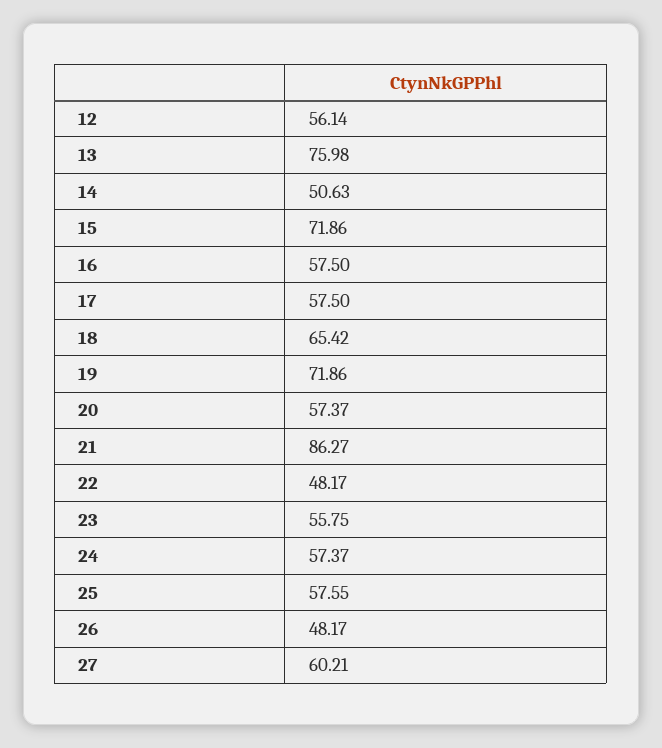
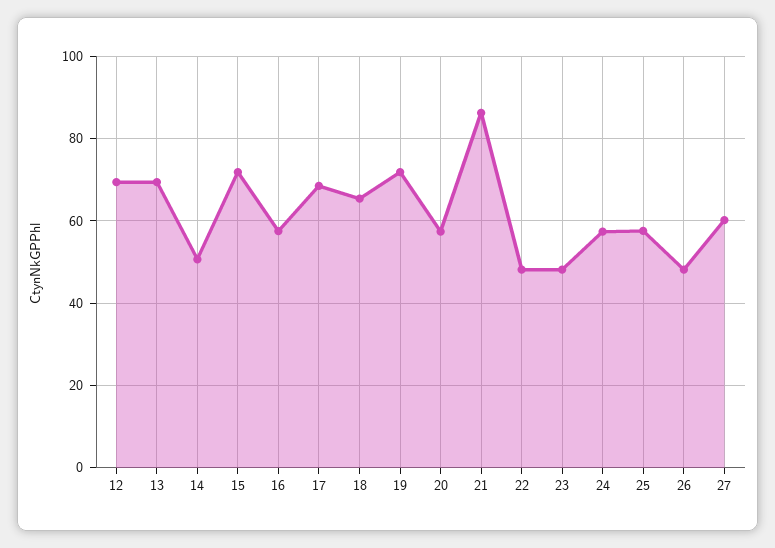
12: 56.14 -> 70
13: 75.98 -> 70
17: 57.5 -> 68
23: 55.75 -> 48

